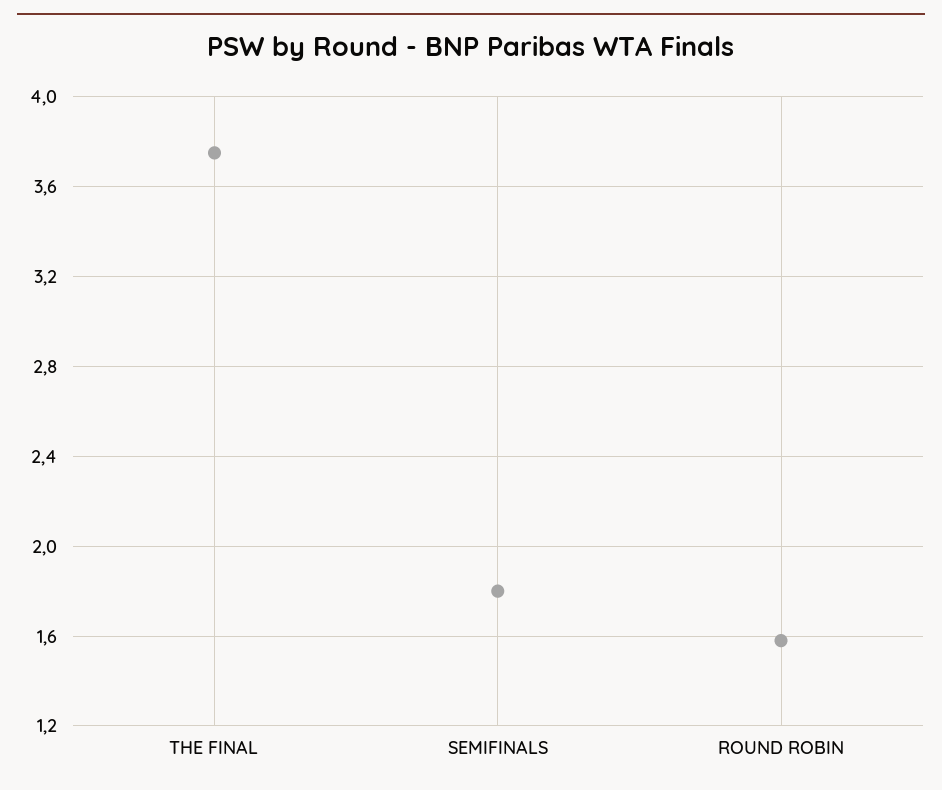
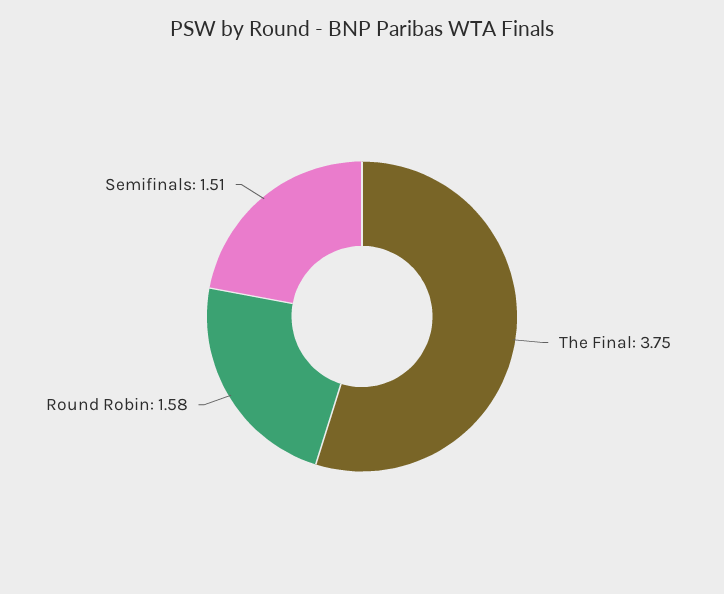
SEMIFINALS: 1.8 -> 1.51

